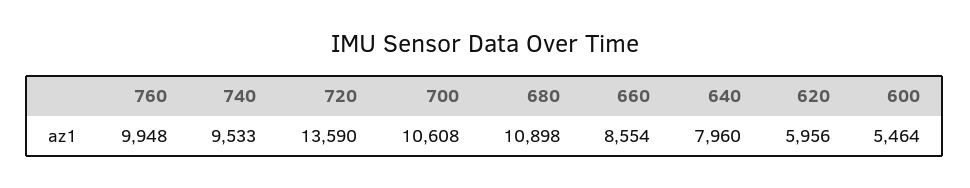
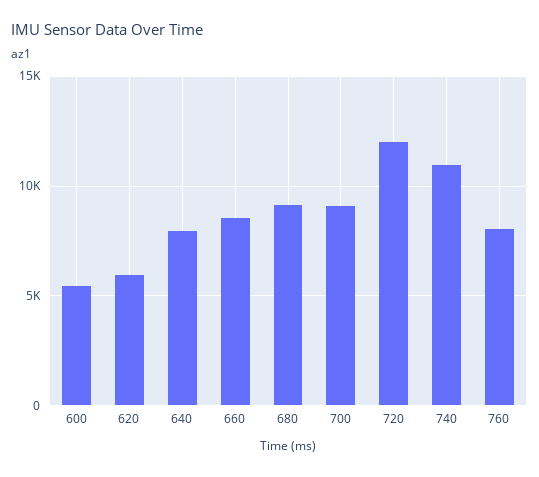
760: 9948 -> 8000
740: 9533 -> 11000
720: 13590 -> 12000
700: 10608 -> 9000
680: 10898 -> 9000

